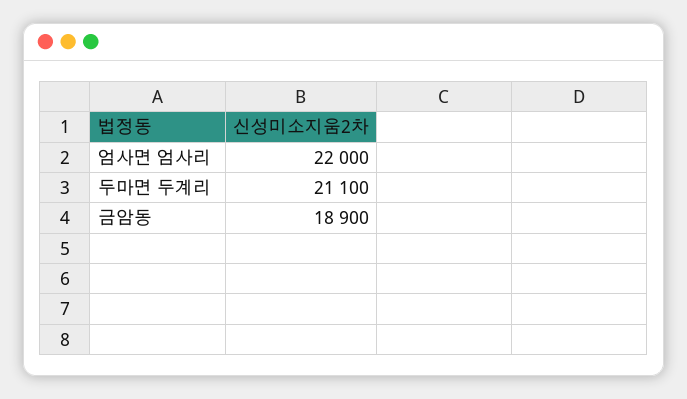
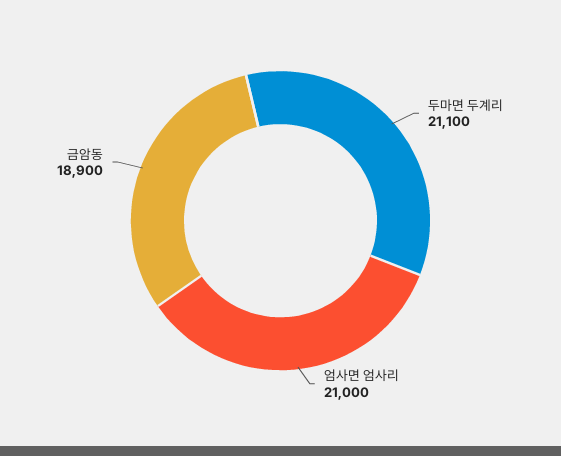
엄사면 엄사리: 22000 -> 21000

